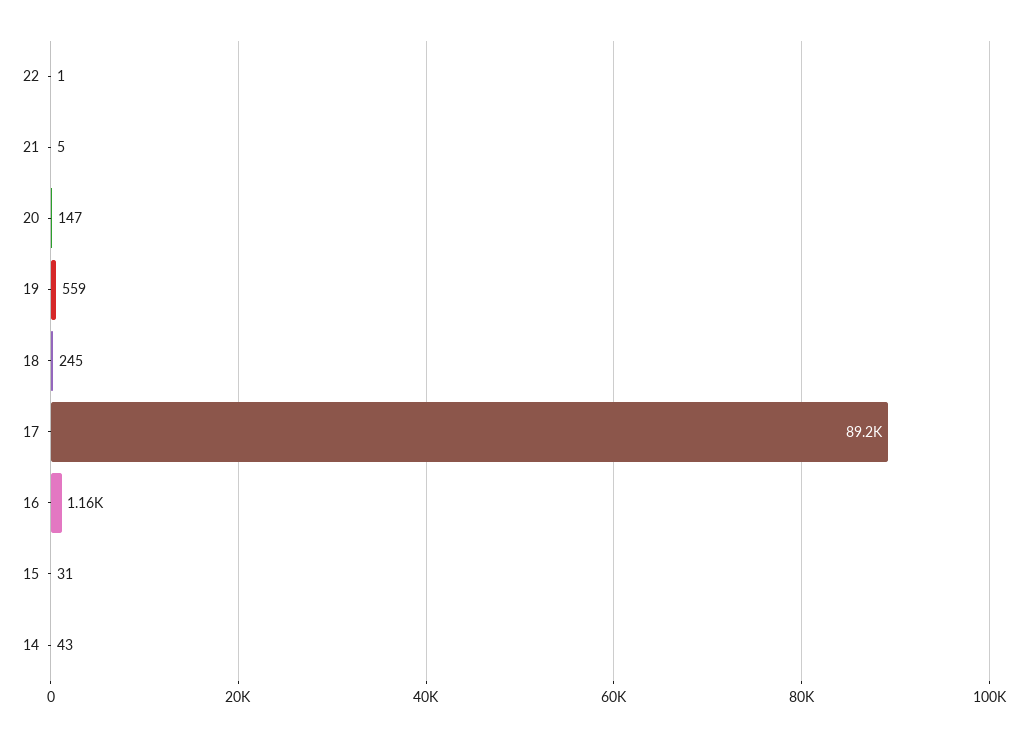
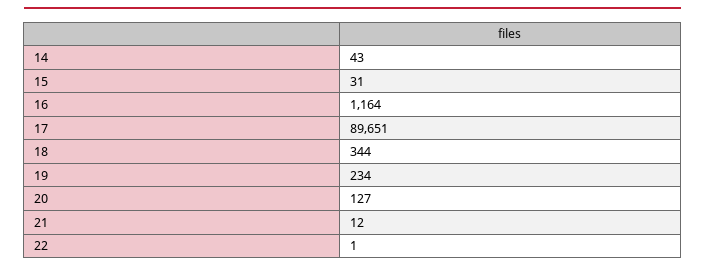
21: 5 -> 12
20: 147 -> 127
19: 559 -> 234
18: 245 -> 344
17: 89200 -> 89651

